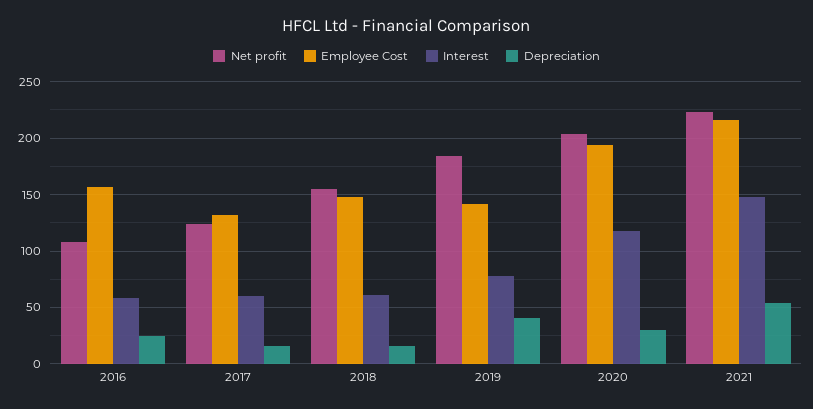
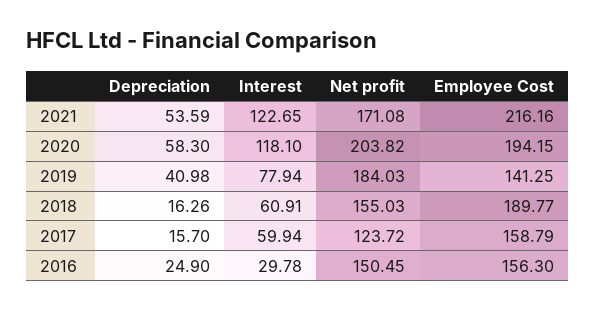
Net profit, 2016: 110 -> 150.45
Interest, 2016: 60 -> 29.78
Employee Cost, 2017: 130 -> 158.79
Employee Cost, 2018: 150 -> 189.77
Depreciation, 2020: 30 -> 58.3
Net profit, 2021: 220 -> 171.08
Interest, 2021: 150 -> 122.65

